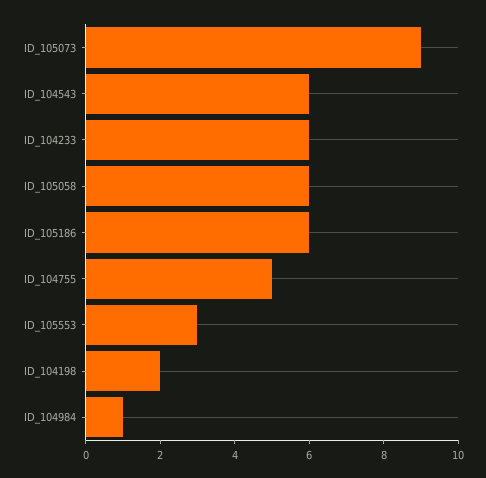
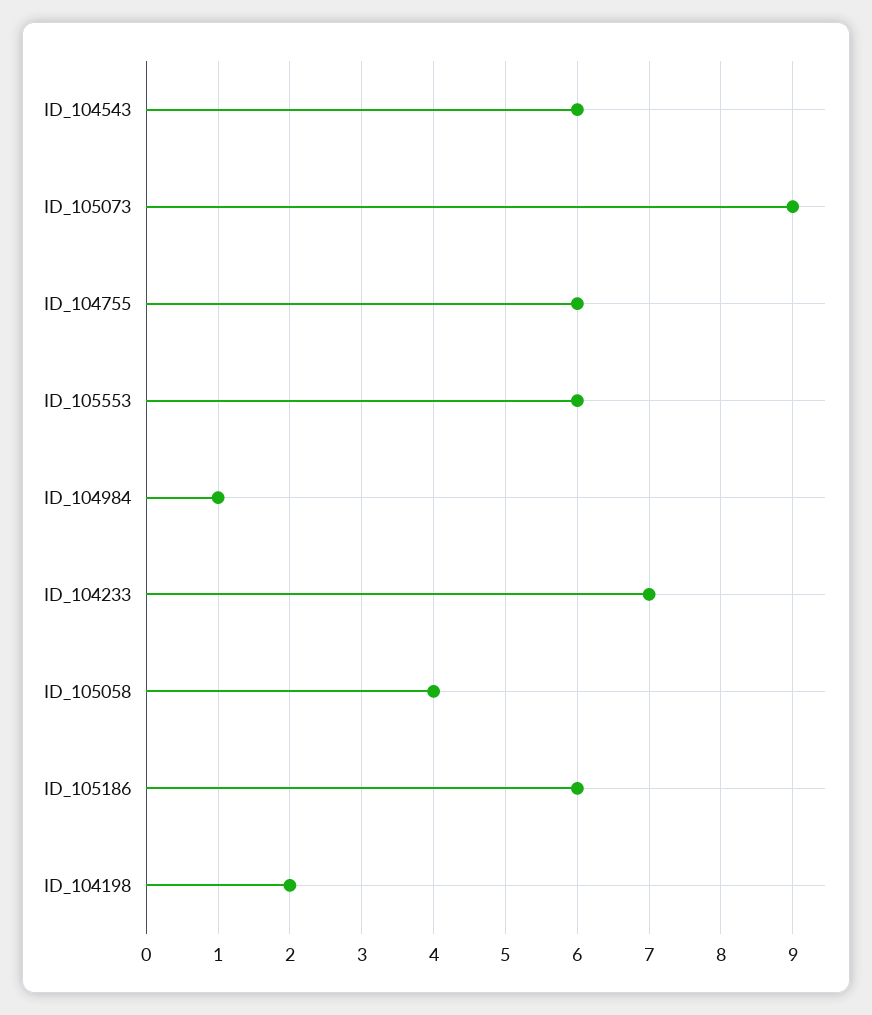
ID_104233: 6 -> 7
ID_105058: 6 -> 4
ID_104755: 5 -> 6
ID_105553: 3 -> 6

